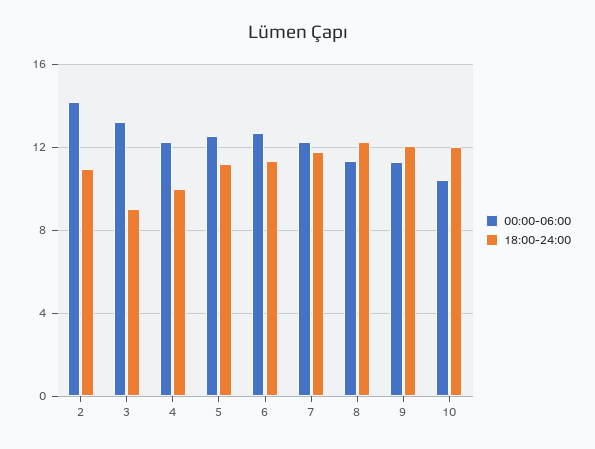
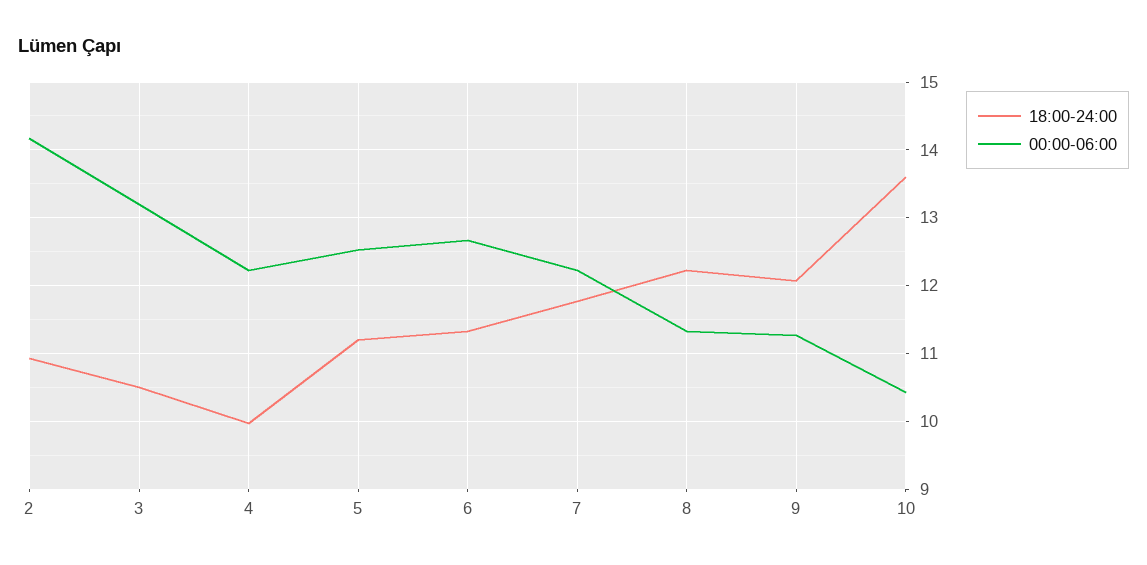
18:00-24:00, 3: 9 -> 10.5
18:00-24:00, 10: 12 -> 13.6

